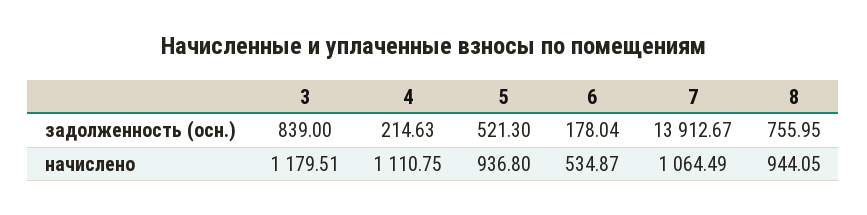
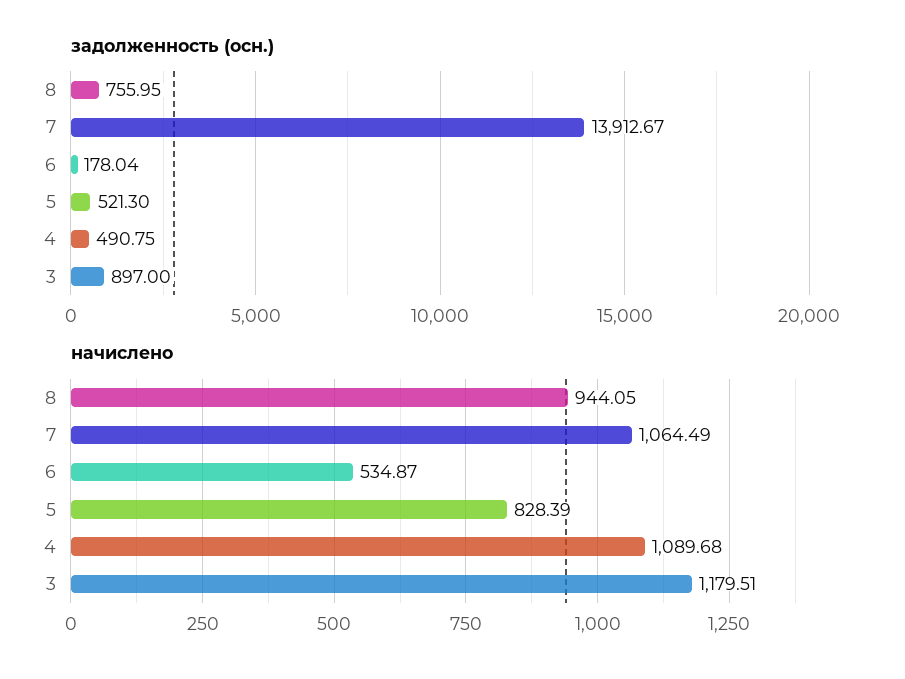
задолженность (осн.), 3: 839 -> 897
задолженность (осн.), 4: 214.63 -> 490.75
начислено, 4: 1110.75 -> 1089.68
начислено, 5: 936.8 -> 828.39

